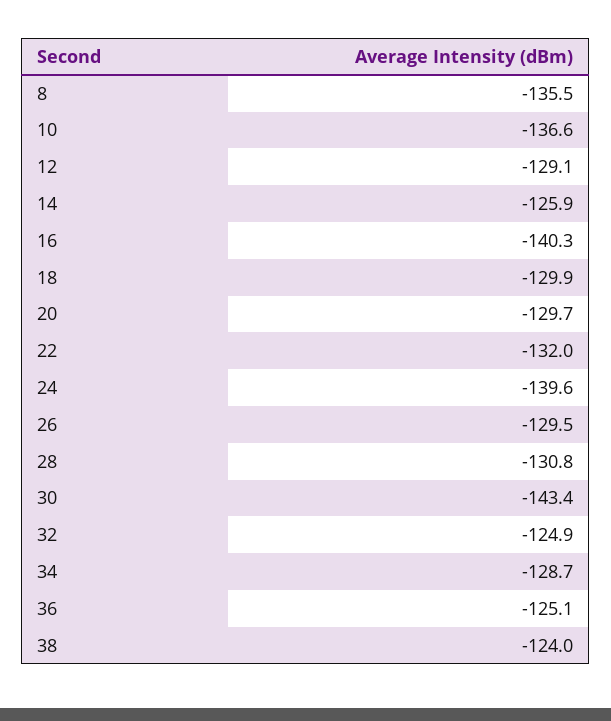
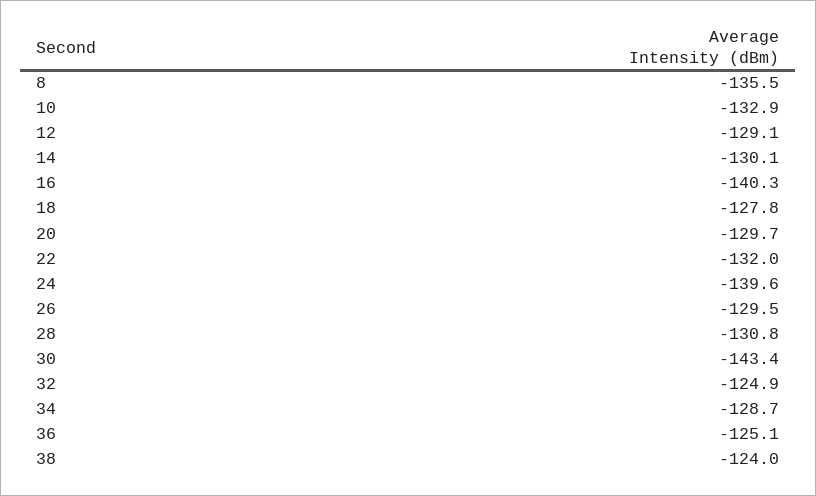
10: -136.6 -> -132.9
14: -125.9 -> -130.1
18: -129.9 -> -127.8

